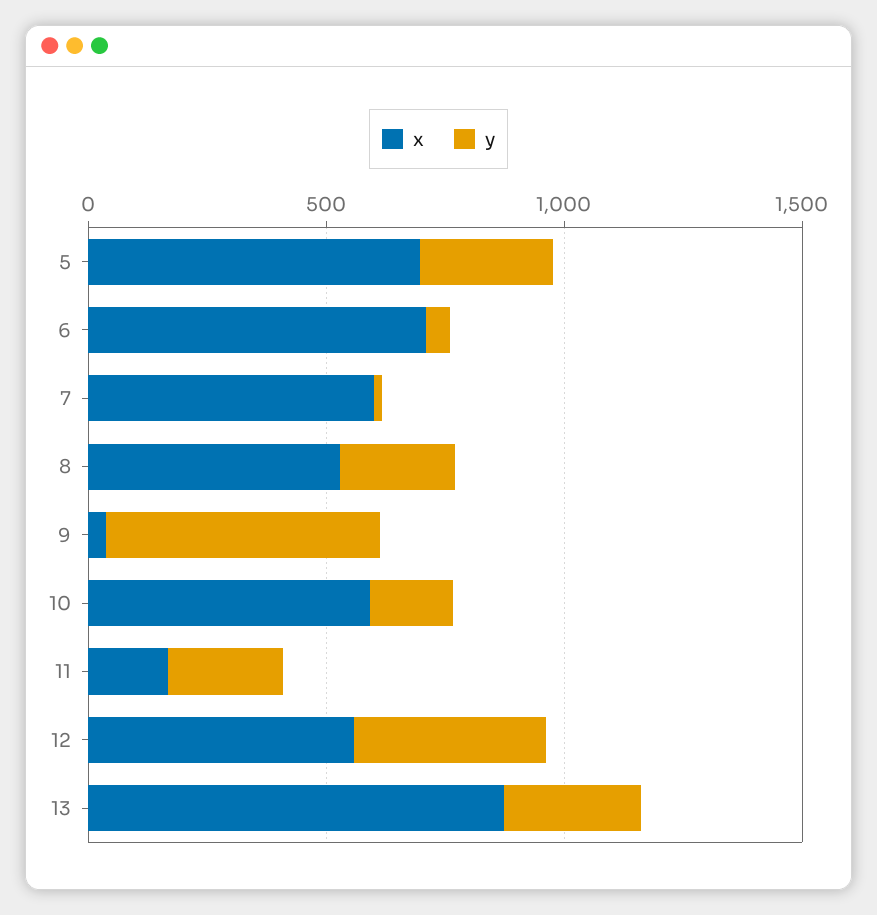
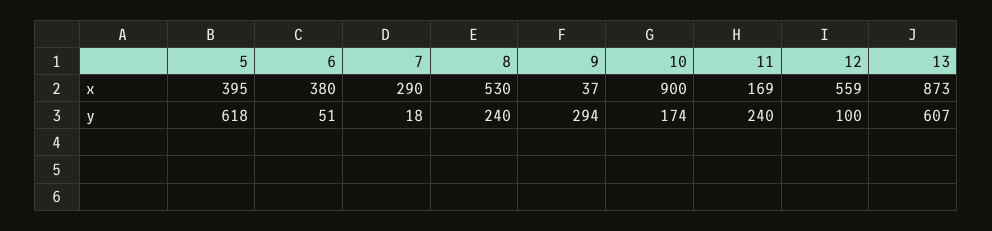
x, 5: 700 -> 395
y, 5: 300 -> 618
x, 6: 700 -> 380
x, 7: 600 -> 290
y, 9: 600 -> 294
x, 10: 600 -> 900
y, 12: 400 -> 100
y, 13: 300 -> 607

